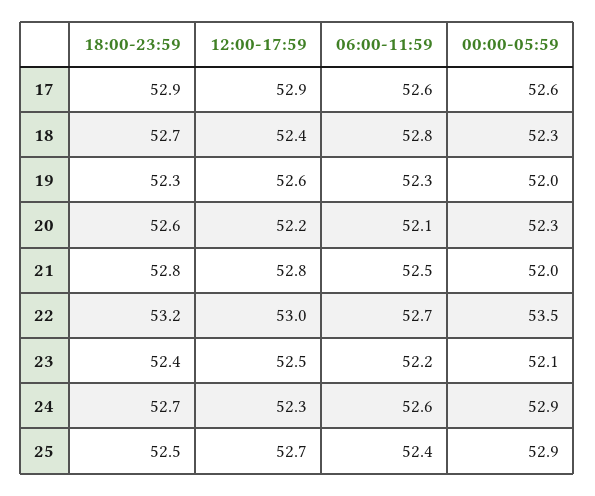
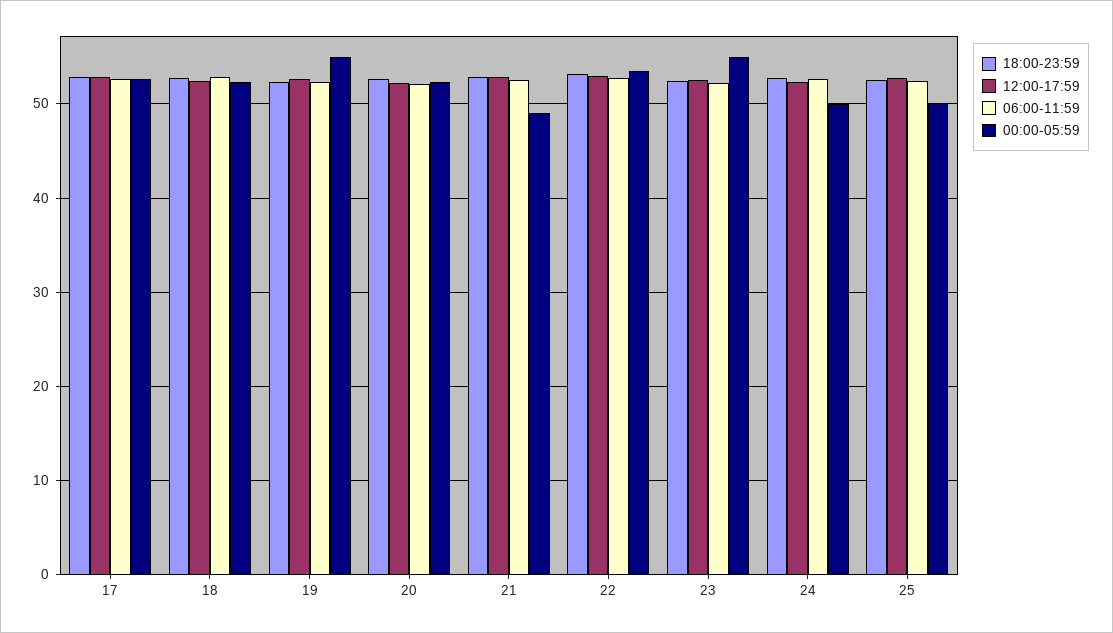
00:00-05:59, 19: 52 -> 55
00:00-05:59, 21: 52 -> 49
00:00-05:59, 23: 52.1 -> 55
00:00-05:59, 24: 52.9 -> 50
00:00-05:59, 25: 52.9 -> 50

